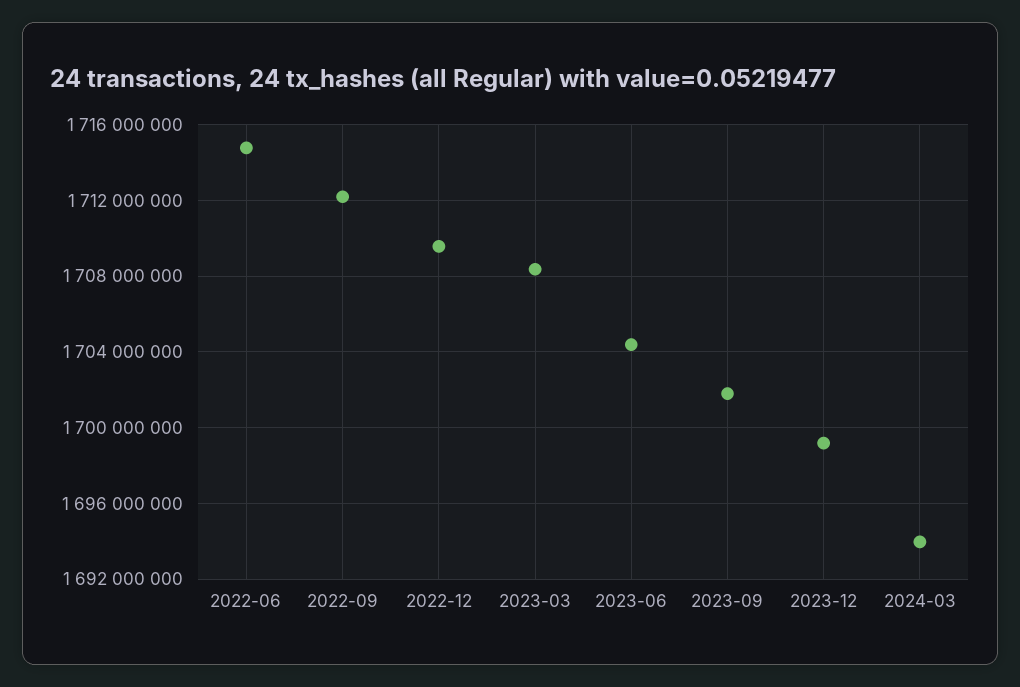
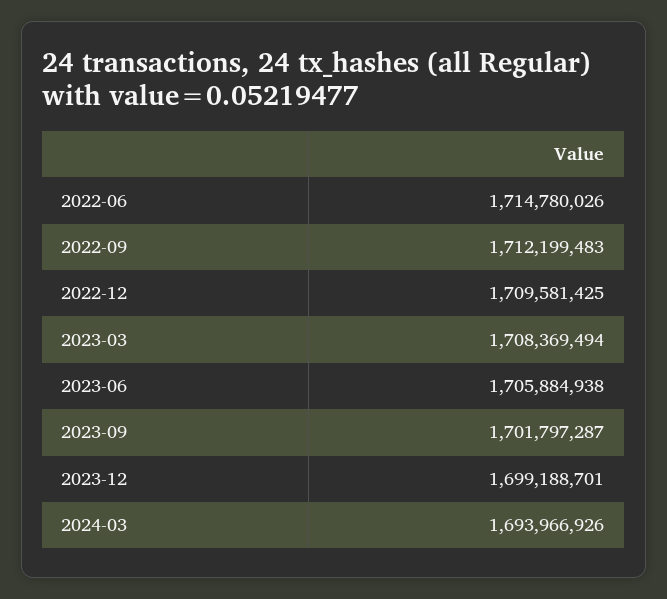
2023-06: 1704500000 -> 1705884938

